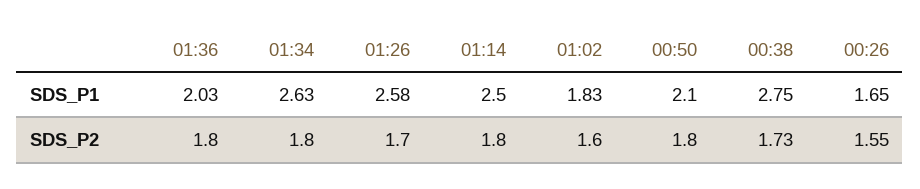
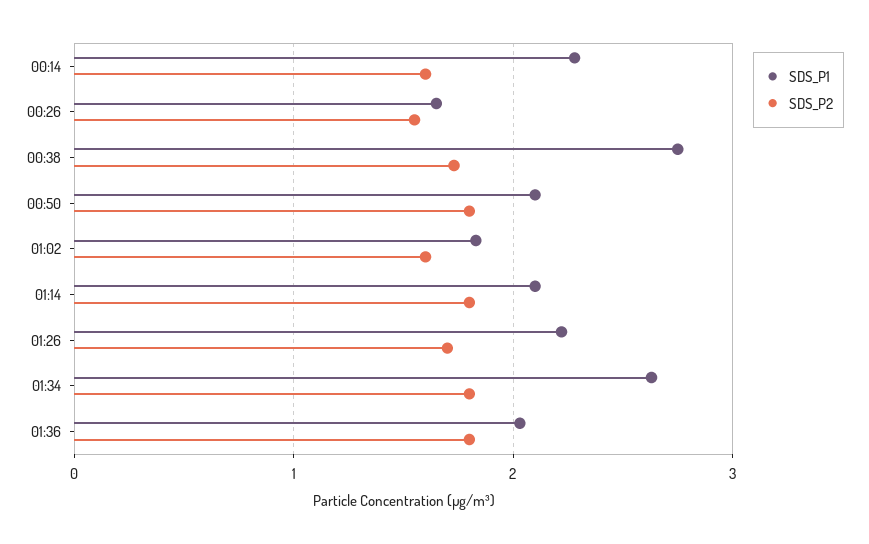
SDS_P1, 01:26: 2.58 -> 2.2
SDS_P1, 01:14: 2.5 -> 2.1
SDS_P1, 00:14: none -> 2.3
SDS_P2, 00:14: none -> 1.6

